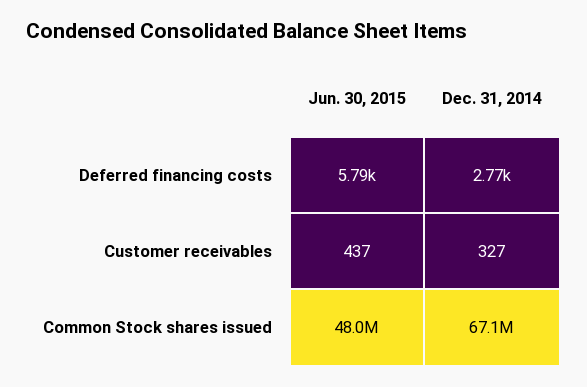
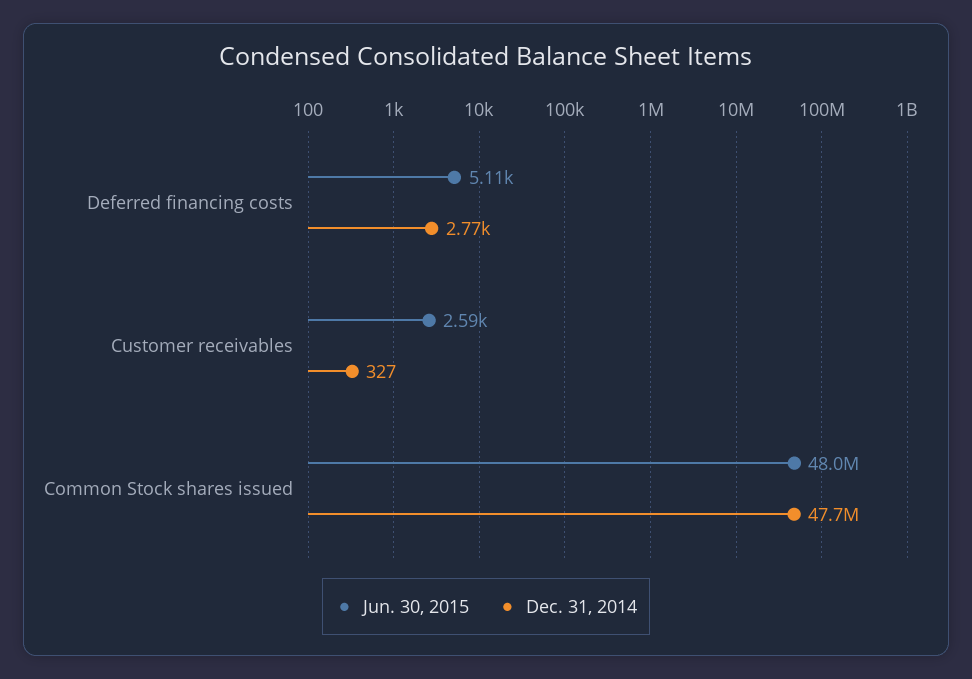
Jun. 30, 2015, Deferred financing costs: 5790 -> 5110
Jun. 30, 2015, Customer receivables: 437 -> 2590
Dec. 31, 2014, Common Stock shares issued: 67100000 -> 47700000

